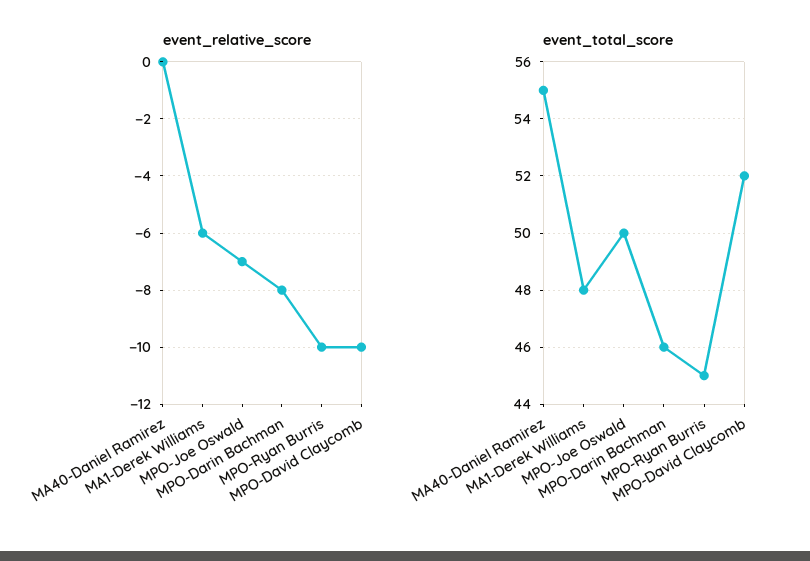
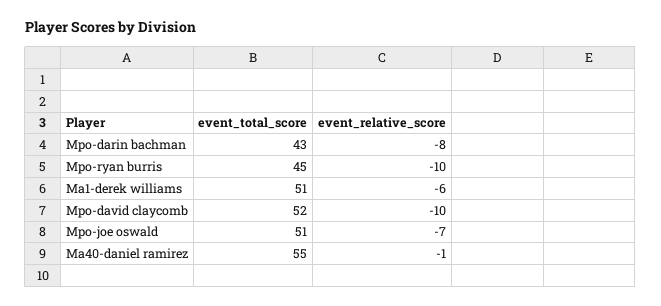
event_relative_score, MA40-Daniel Ramirez: 0 -> -1
event_total_score, MA1-Derek Williams: 48 -> 51
event_total_score, MPO-Joe Oswald: 50 -> 51
event_total_score, MPO-Darin Bachman: 46 -> 43

